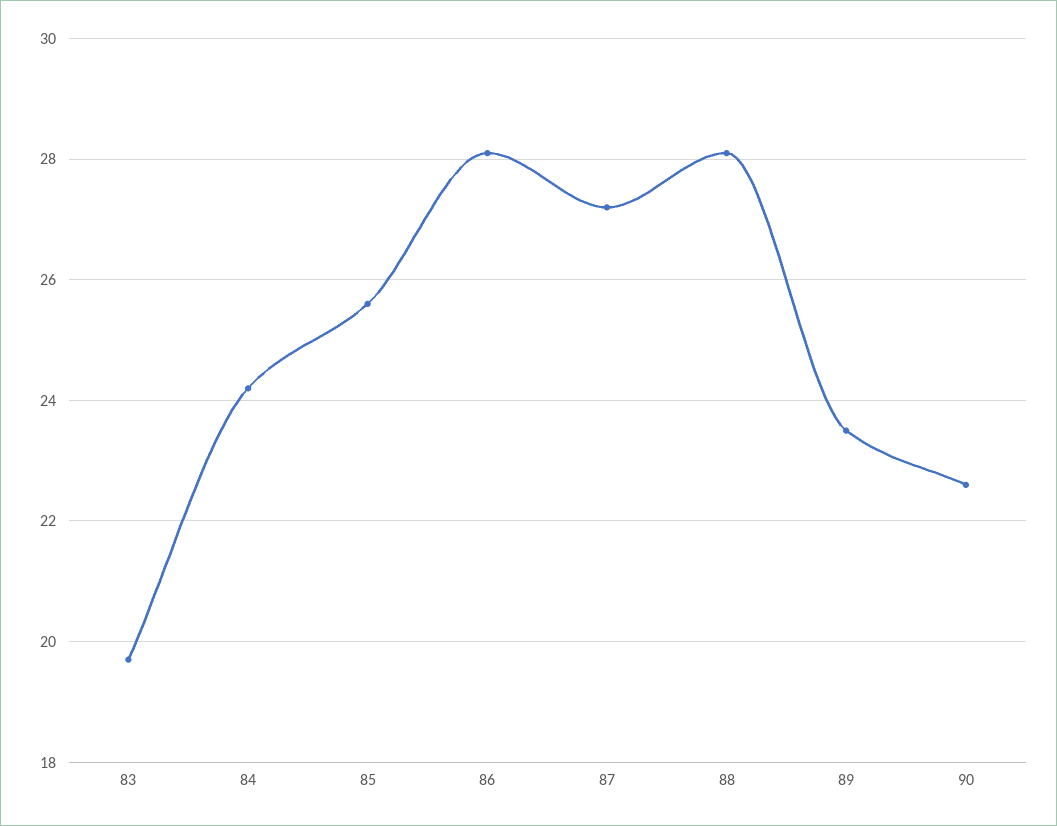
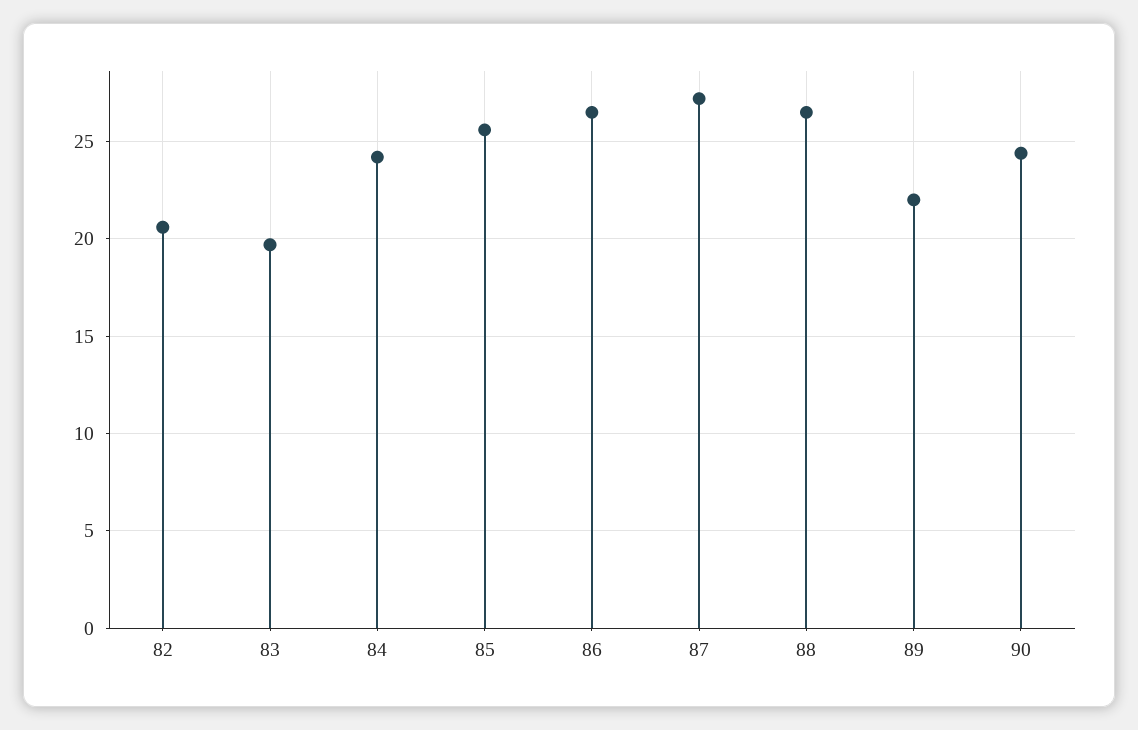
86: 28 -> 26.5
88: 28 -> 26.5
89: 23.5 -> 22
90: 22.5 -> 24.5
82: none -> 20.5

